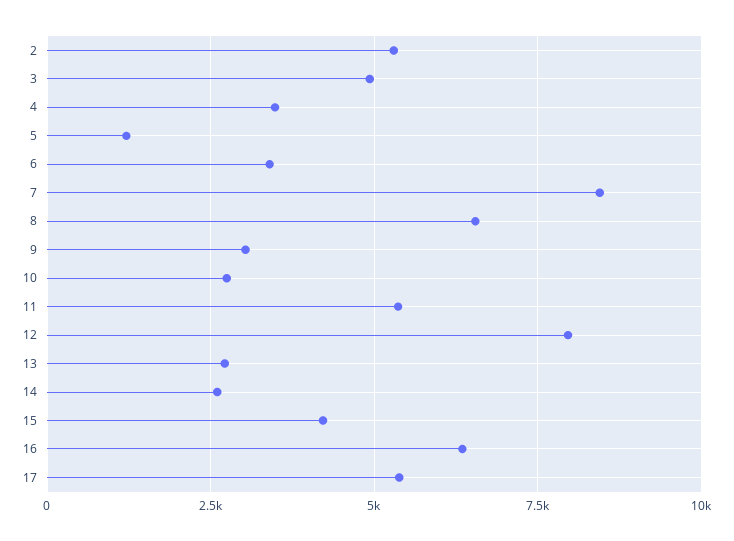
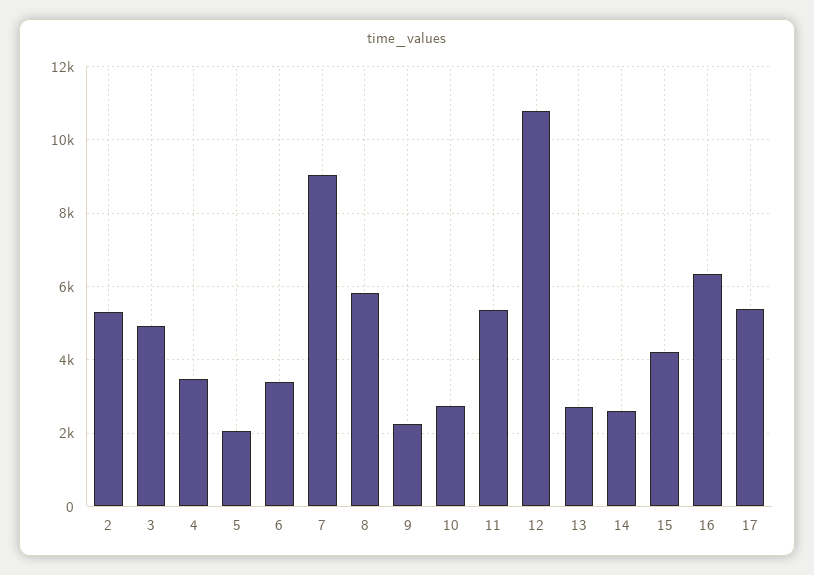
5: 1250 -> 2000
7: 8500 -> 9000
8: 6500 -> 5800
9: 3000 -> 2200
12: 8000 -> 10800

